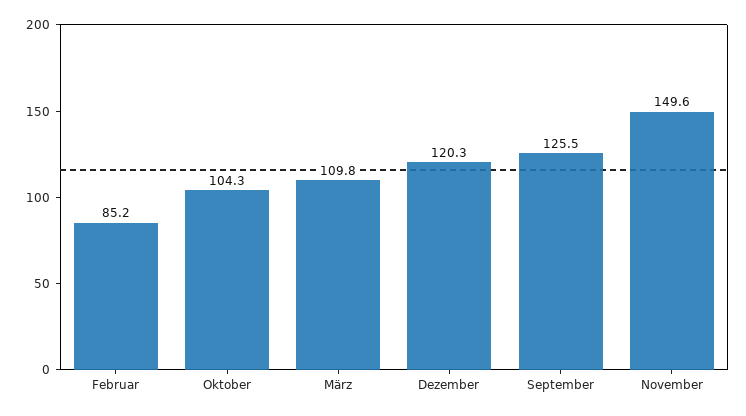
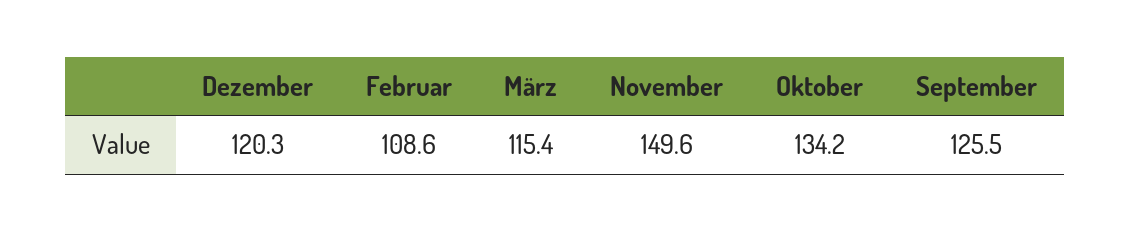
Februar: 85.2 -> 108.6
Oktober: 104.3 -> 134.2
März: 109.8 -> 115.4

